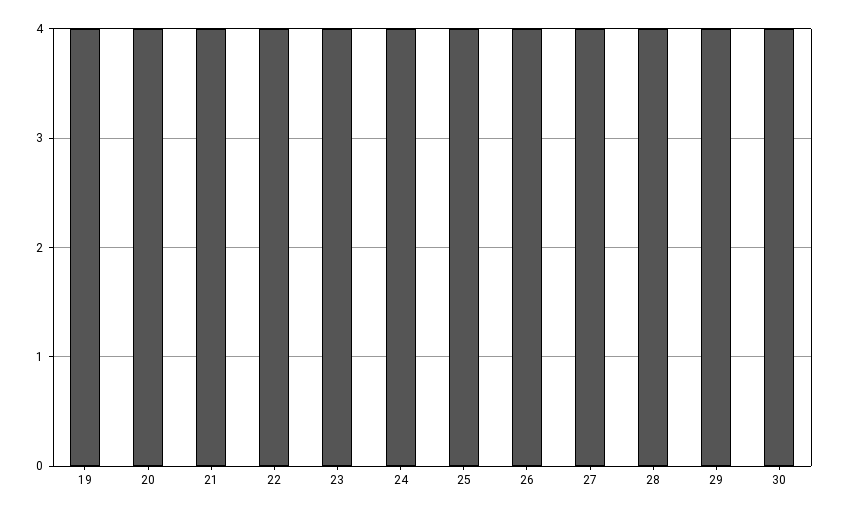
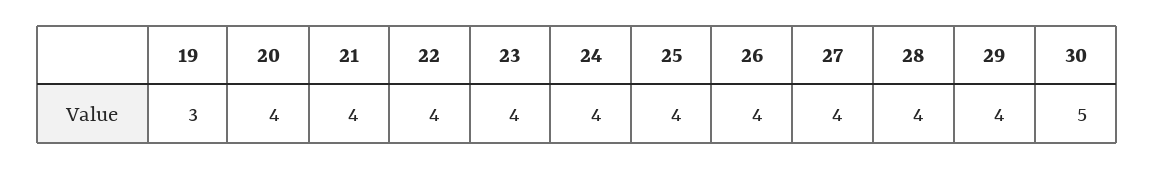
19: 4 -> 3
30: 4 -> 5

